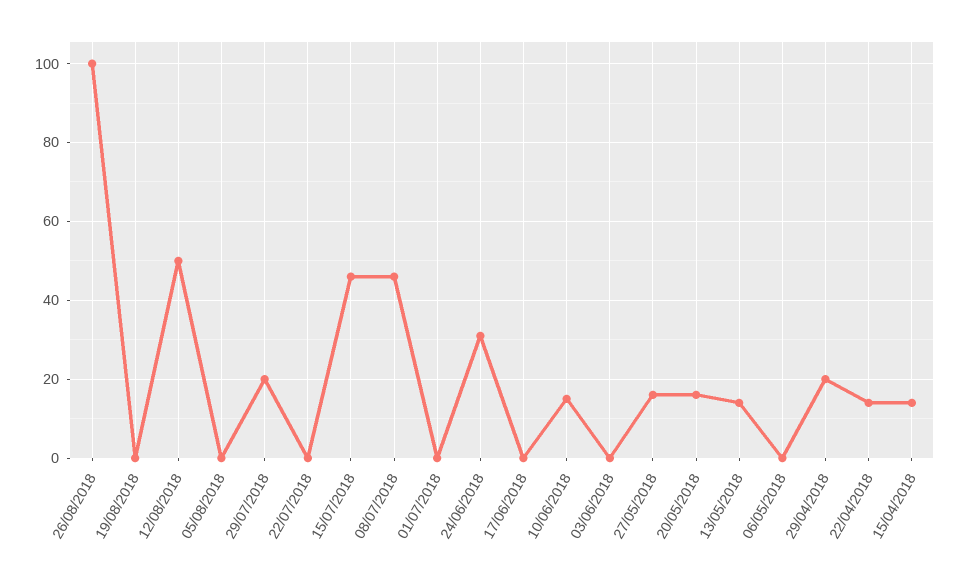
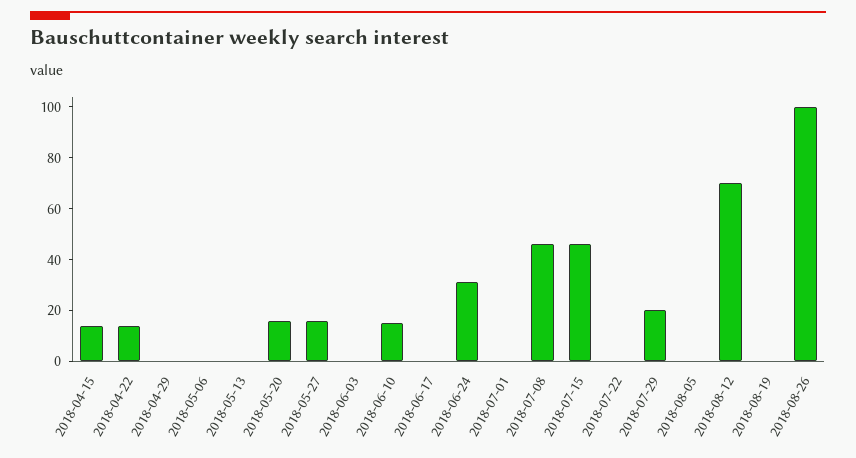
12/08/2018: 50 -> 70
13/05/2018: 15 -> 0
29/04/2018: 20 -> 0

